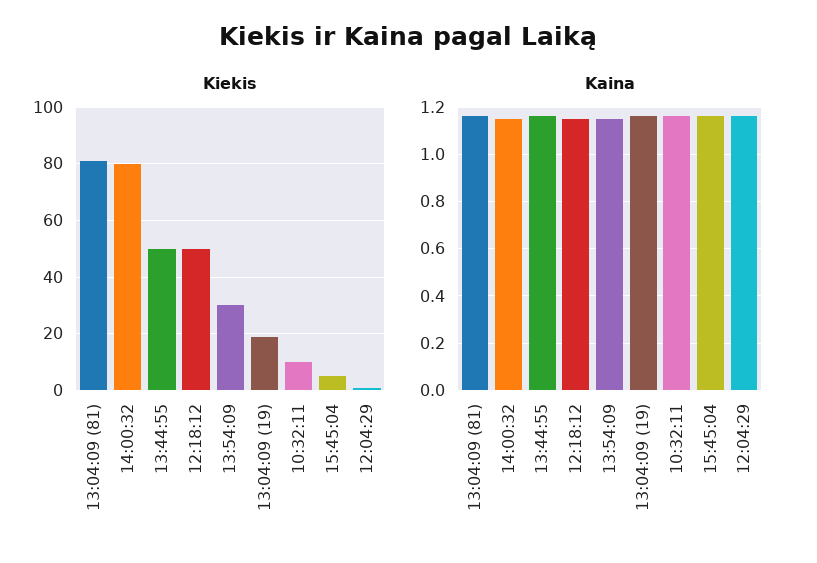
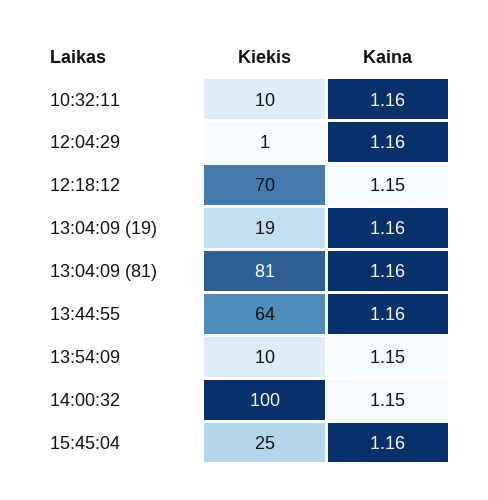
Kiekis, 14:00:32: 80 -> 100
Kiekis, 13:44:55: 50 -> 64
Kiekis, 12:18:12: 50 -> 70
Kiekis, 13:54:09: 30 -> 10
Kiekis, 15:45:04: 5 -> 25

